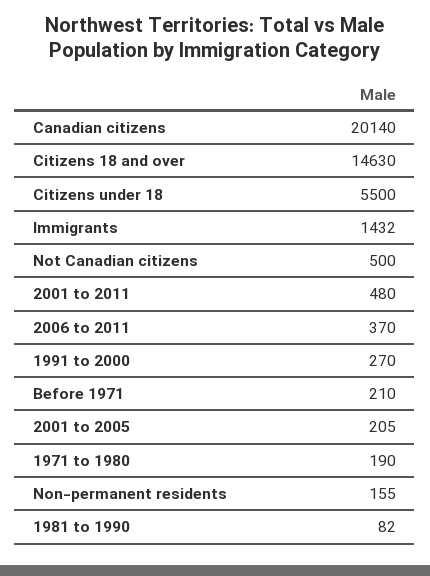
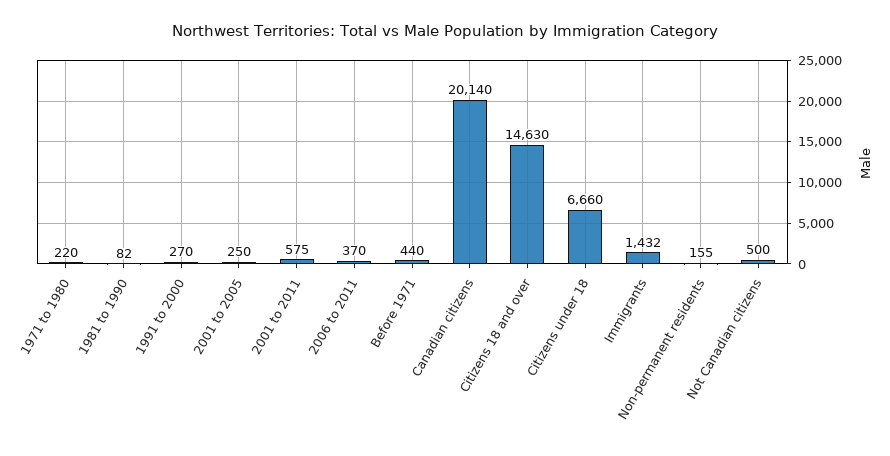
Citizens under 18: 5500 -> 6660
2001 to 2011: 480 -> 575
Before 1971: 210 -> 440
2001 to 2005: 205 -> 250
1971 to 1980: 190 -> 220

